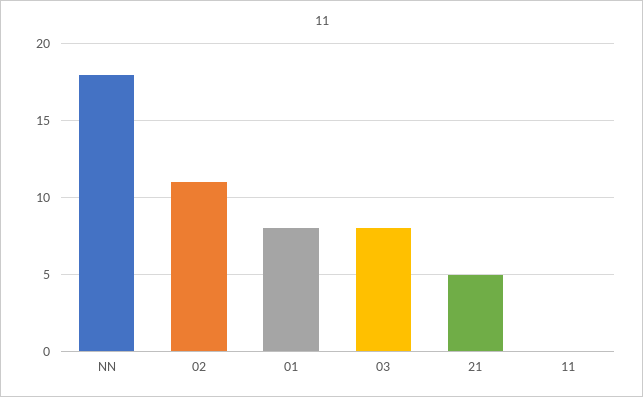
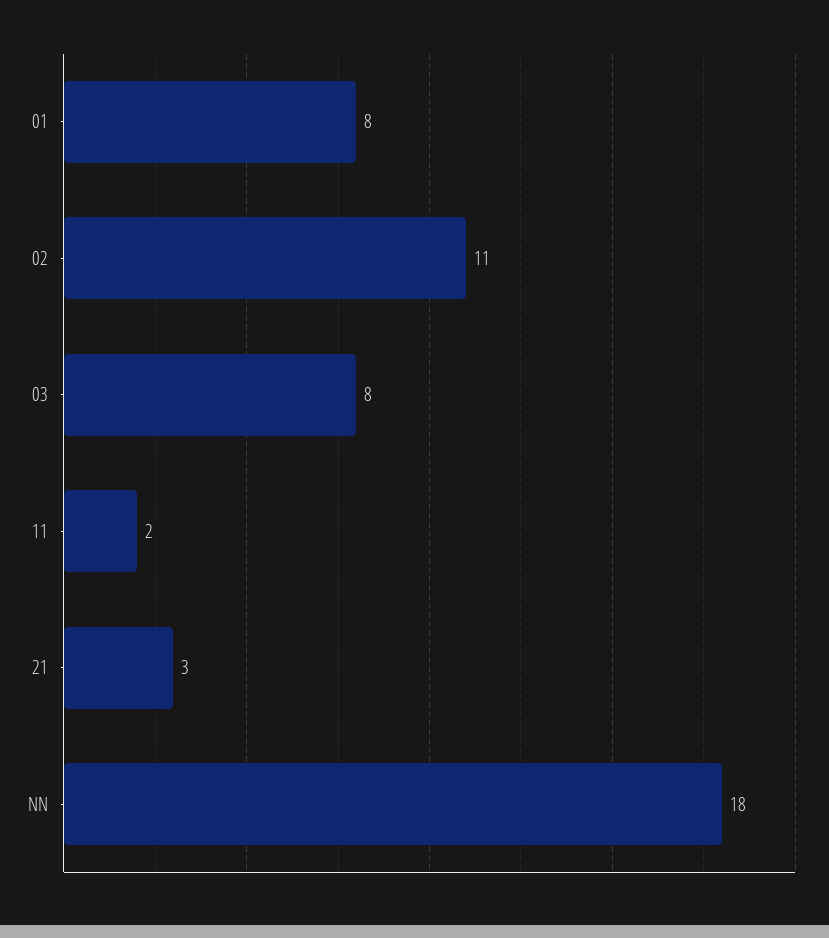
21: 5 -> 3
11: 0 -> 2

